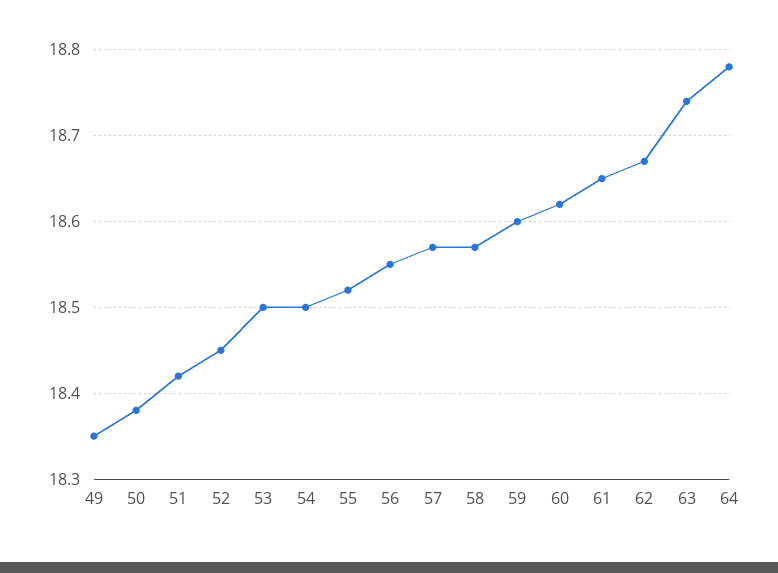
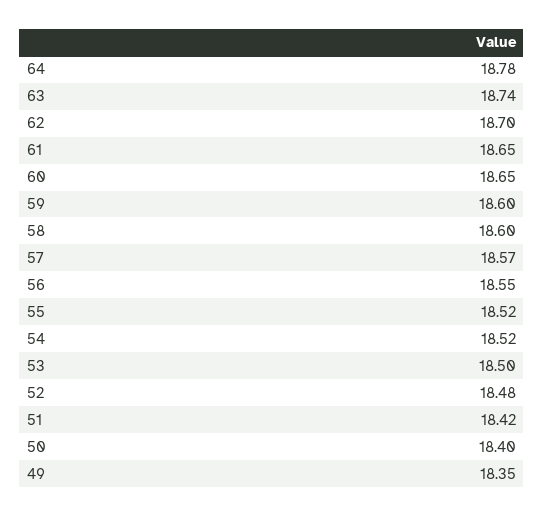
50: 18.38 -> 18.4
52: 18.45 -> 18.48
54: 18.5 -> 18.52
58: 18.57 -> 18.6
60: 18.62 -> 18.65
62: 18.67 -> 18.7

